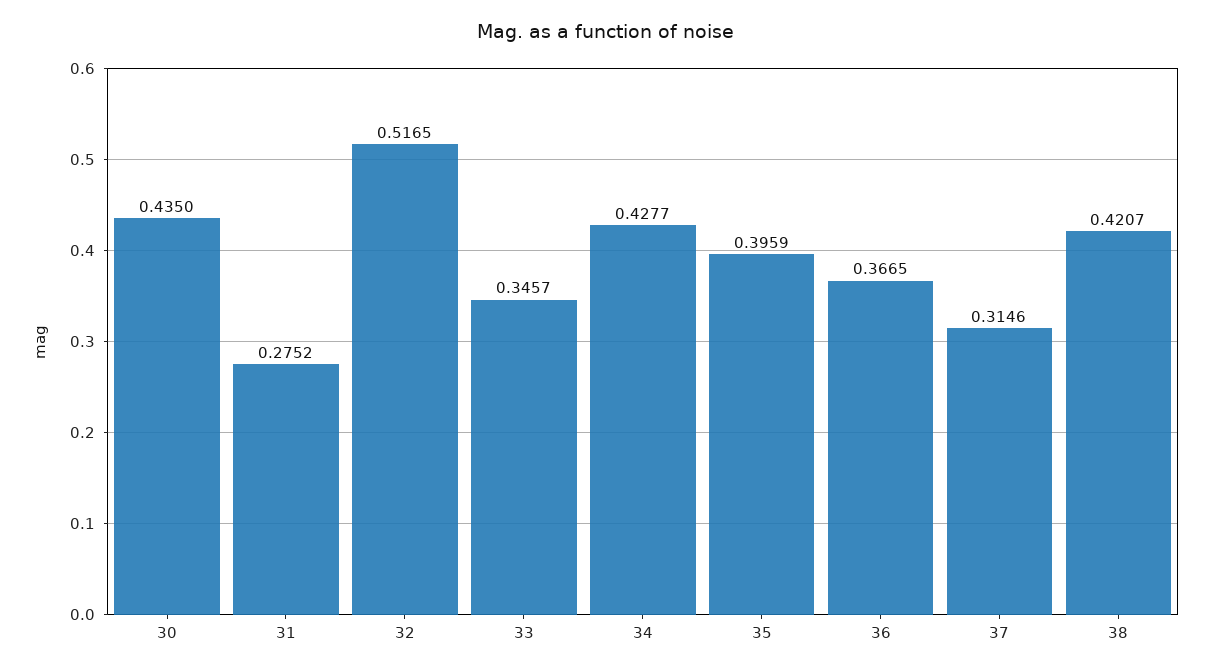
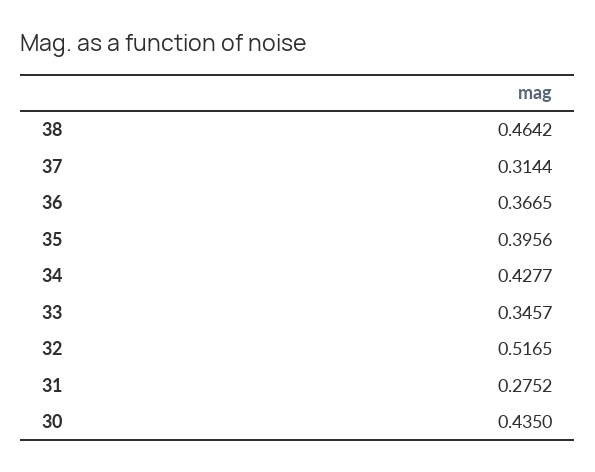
35: 0.3959 -> 0.3956
37: 0.3146 -> 0.3144
38: 0.4207 -> 0.4642

